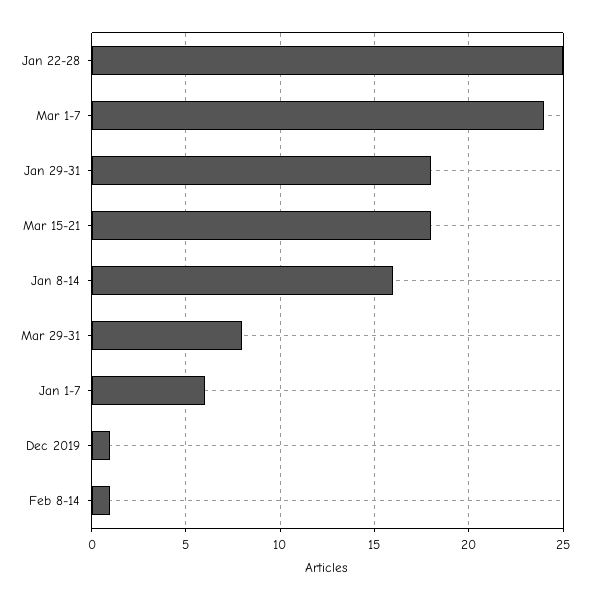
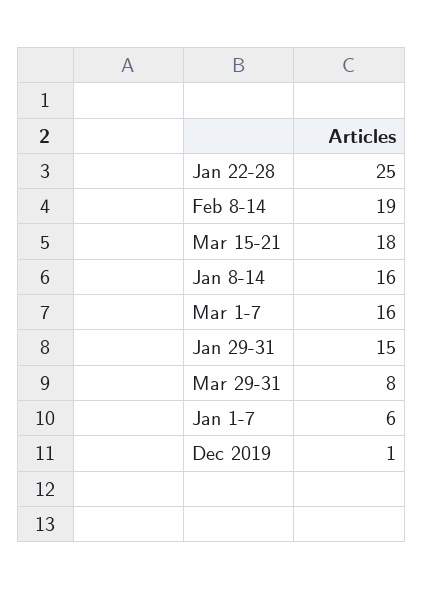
Mar 1-7: 24 -> 16
Jan 29-31: 18 -> 15
Feb 8-14: 1 -> 19

